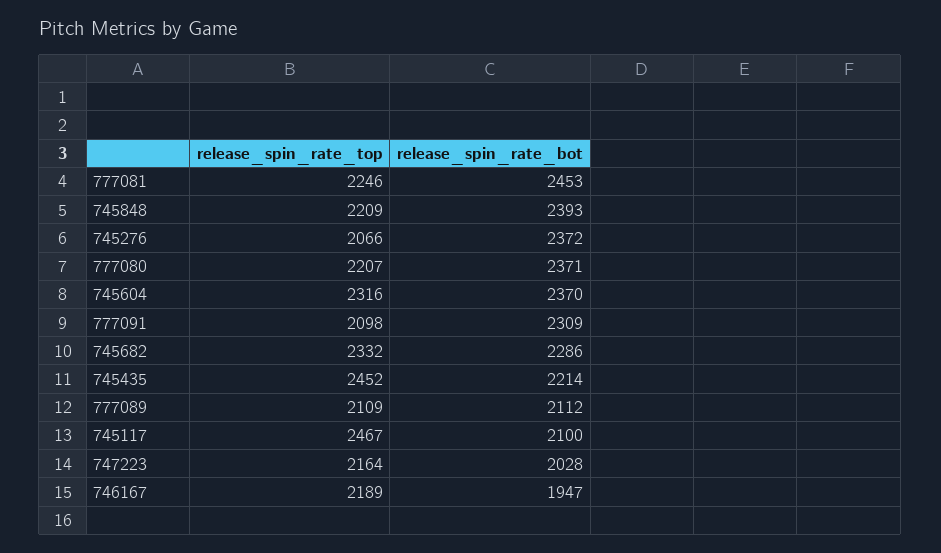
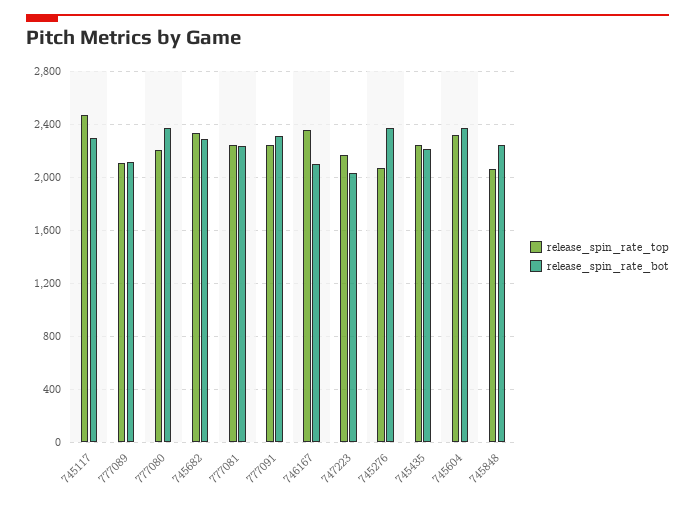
release_spin_rate_bot, 777081: 2453 -> 2250
release_spin_rate_top, 745848: 2209 -> 2050
release_spin_rate_bot, 745848: 2393 -> 2250
release_spin_rate_top, 777091: 2098 -> 2250
release_spin_rate_top, 745435: 2452 -> 2250
release_spin_rate_bot, 745117: 2100 -> 2300
release_spin_rate_top, 746167: 2189 -> 2350
release_spin_rate_bot, 746167: 1947 -> 2100

